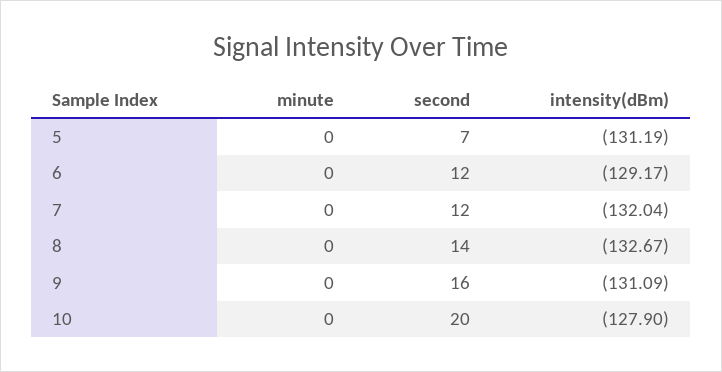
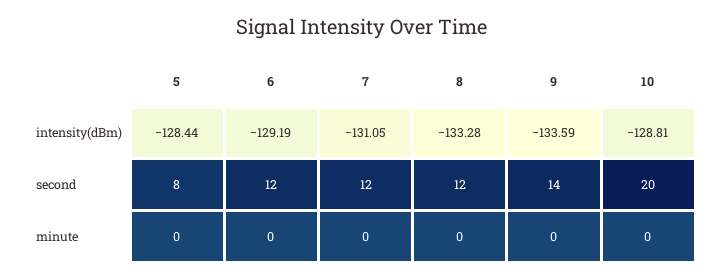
second, 5: 7 -> 8
intensity(dBm), 5: -131.19 -> -128.44
intensity(dBm), 6: -129.17 -> -129.19
intensity(dBm), 7: -132.04 -> -131.05
second, 8: 14 -> 12
intensity(dBm), 8: -132.67 -> -133.28
second, 9: 16 -> 14
intensity(dBm), 9: -131.09 -> -133.59
intensity(dBm), 10: -127.9 -> -128.81

